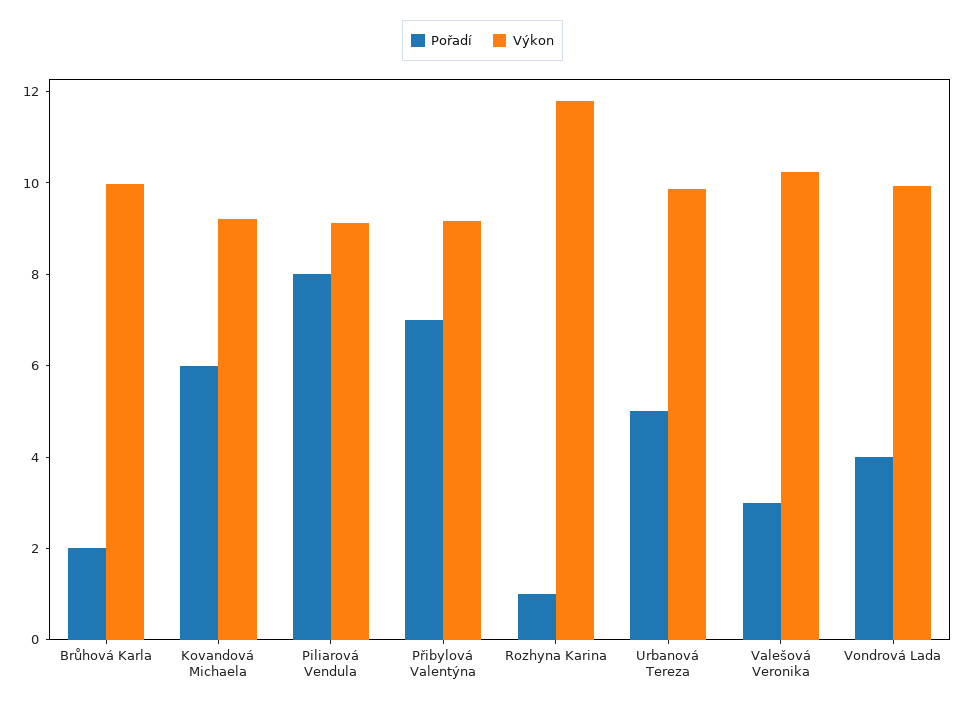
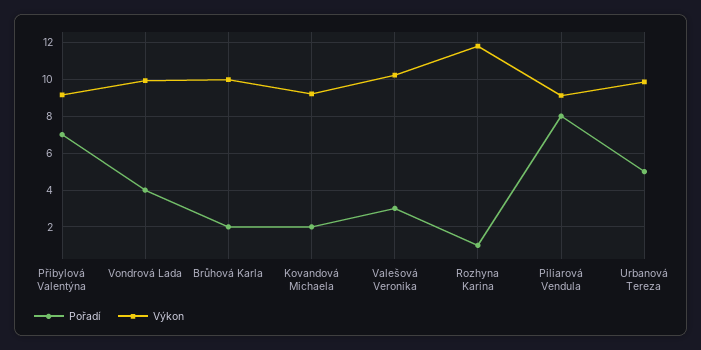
Pořadí, Kovandová Michaela: 6 -> 2

